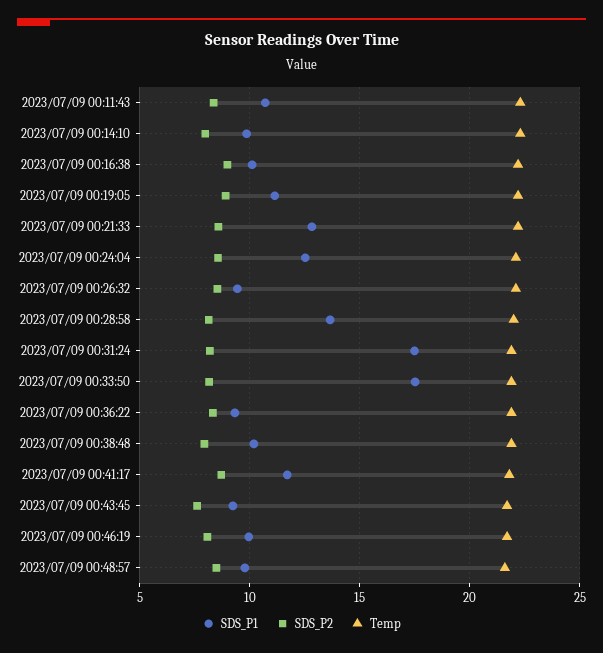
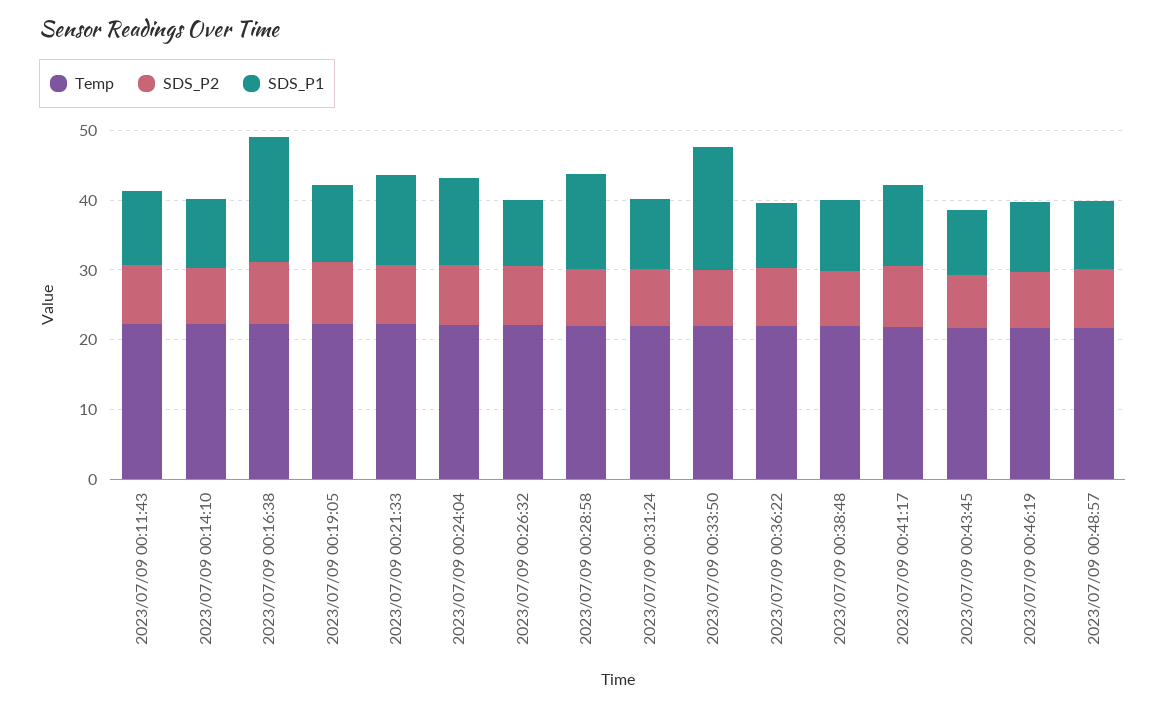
SDS_P1, 2023/07/09 00:16:38: 10 -> 18
SDS_P1, 2023/07/09 00:31:24: 17.5 -> 10

